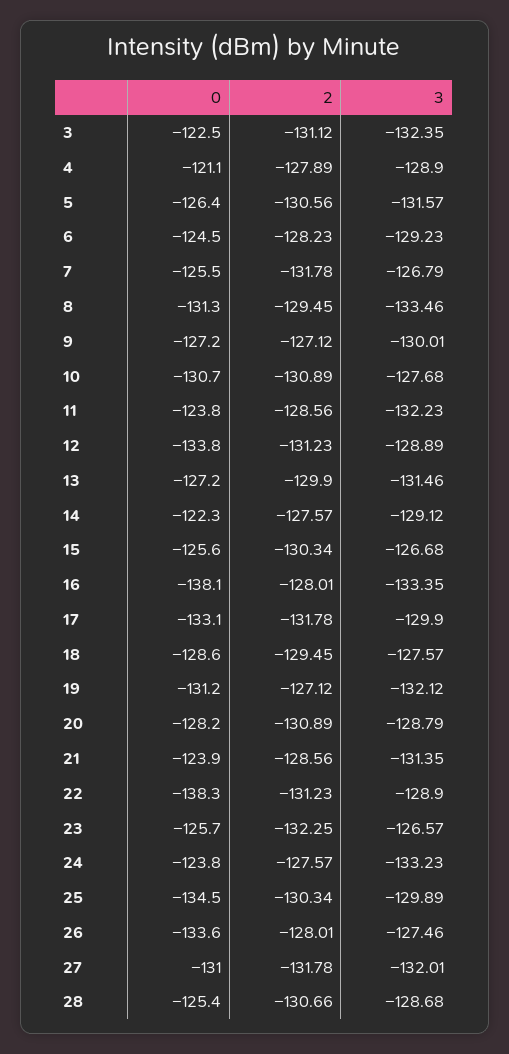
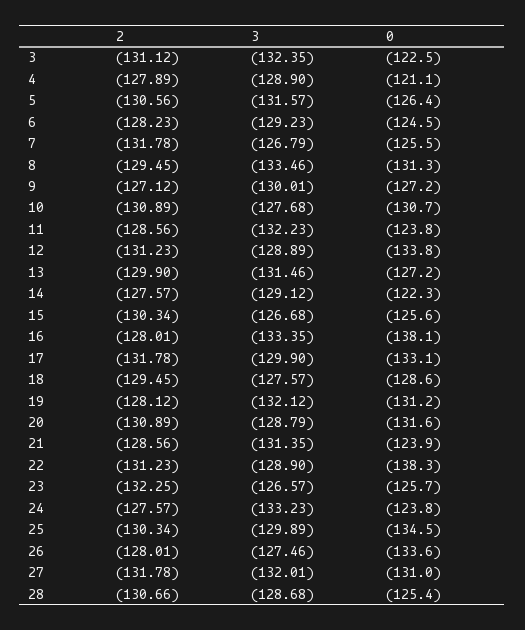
2, 19: -127.12 -> -128.12
0, 20: -128.2 -> -131.6

